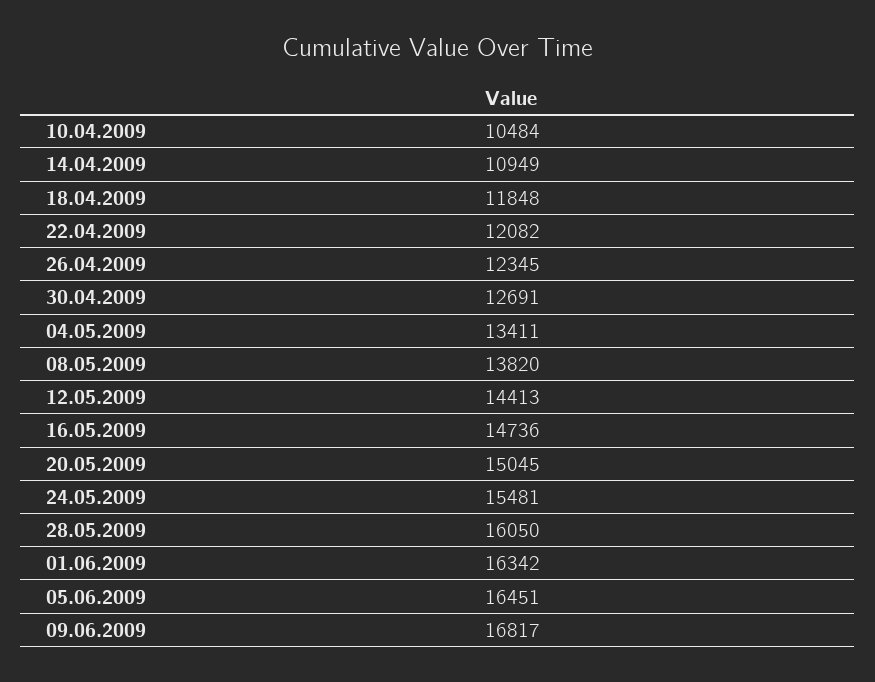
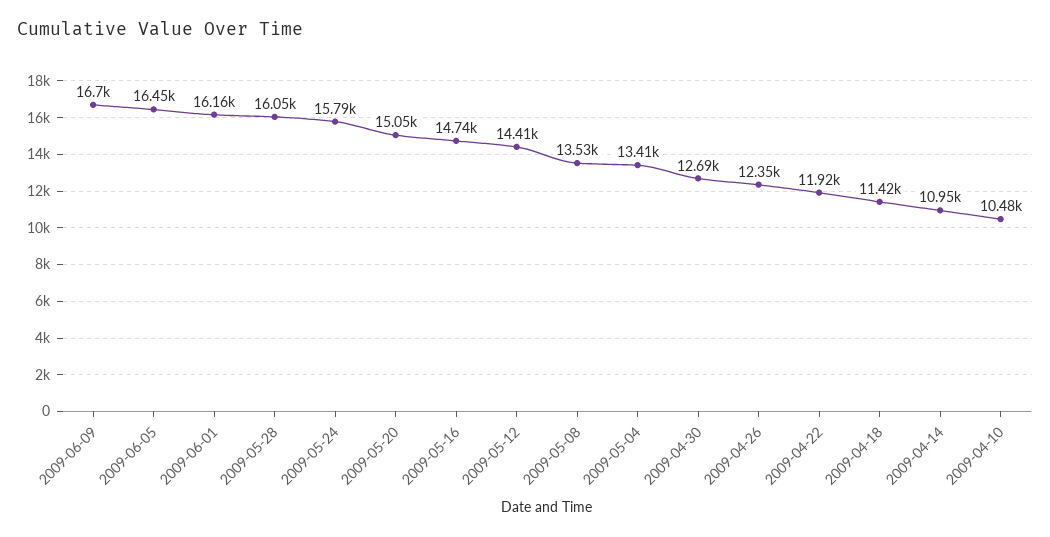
18.04.2009: 11848 -> 11420
22.04.2009: 12082 -> 11920
08.05.2009: 13820 -> 13530
24.05.2009: 15481 -> 15790
01.06.2009: 16342 -> 16160
09.06.2009: 16817 -> 16700

